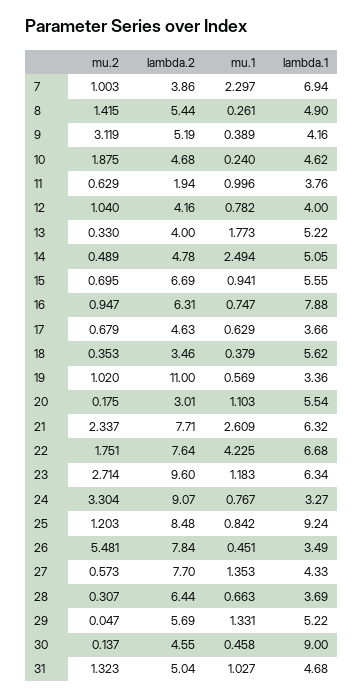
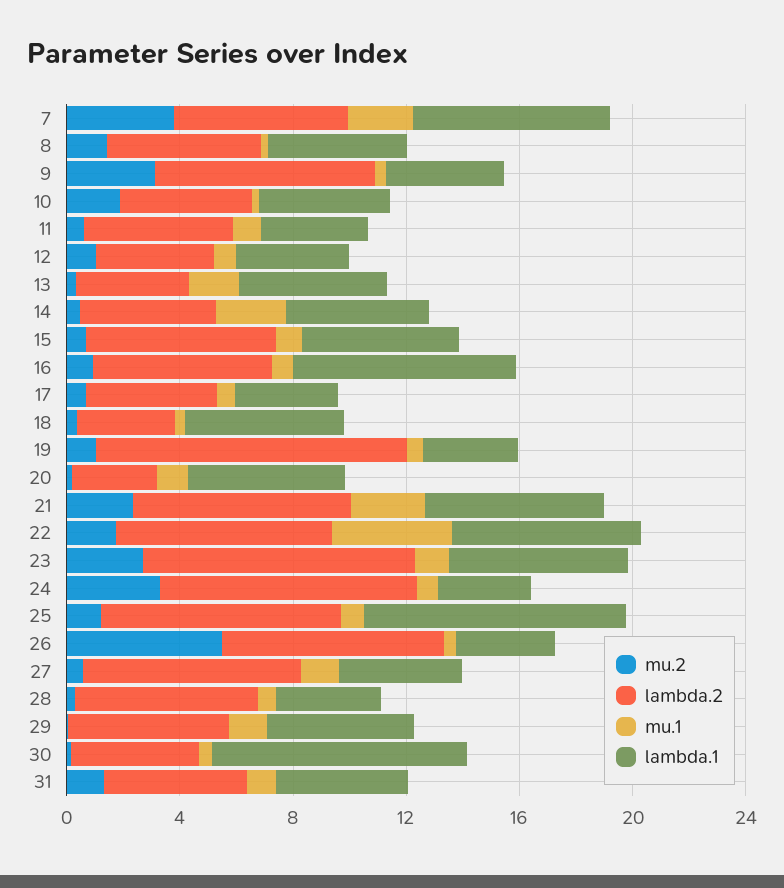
mu.2, 7: 1.003 -> 4
lambda.2, 7: 3.86 -> 6
lambda.2, 9: 5.19 -> 8
lambda.2, 11: 1.94 -> 5

